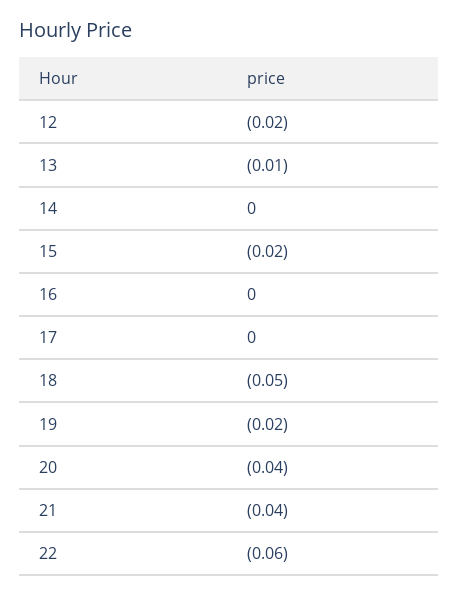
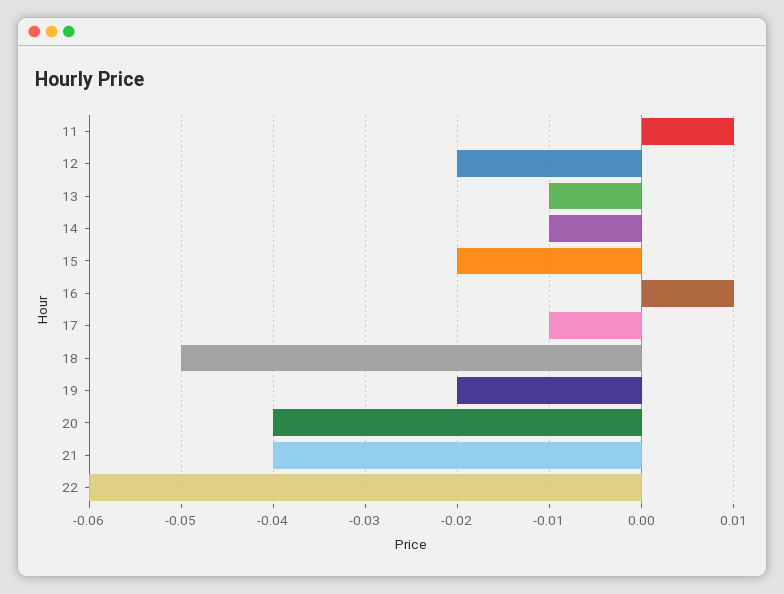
14: 0 -> -0.01
16: 0 -> 0.01
17: 0 -> -0.01
11: none -> 0.01

